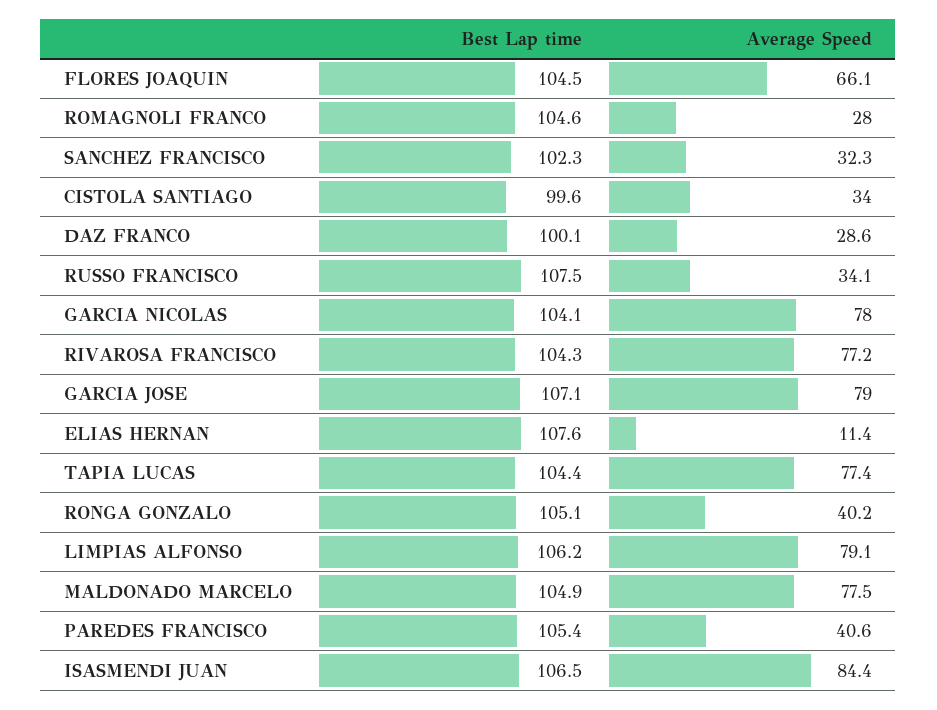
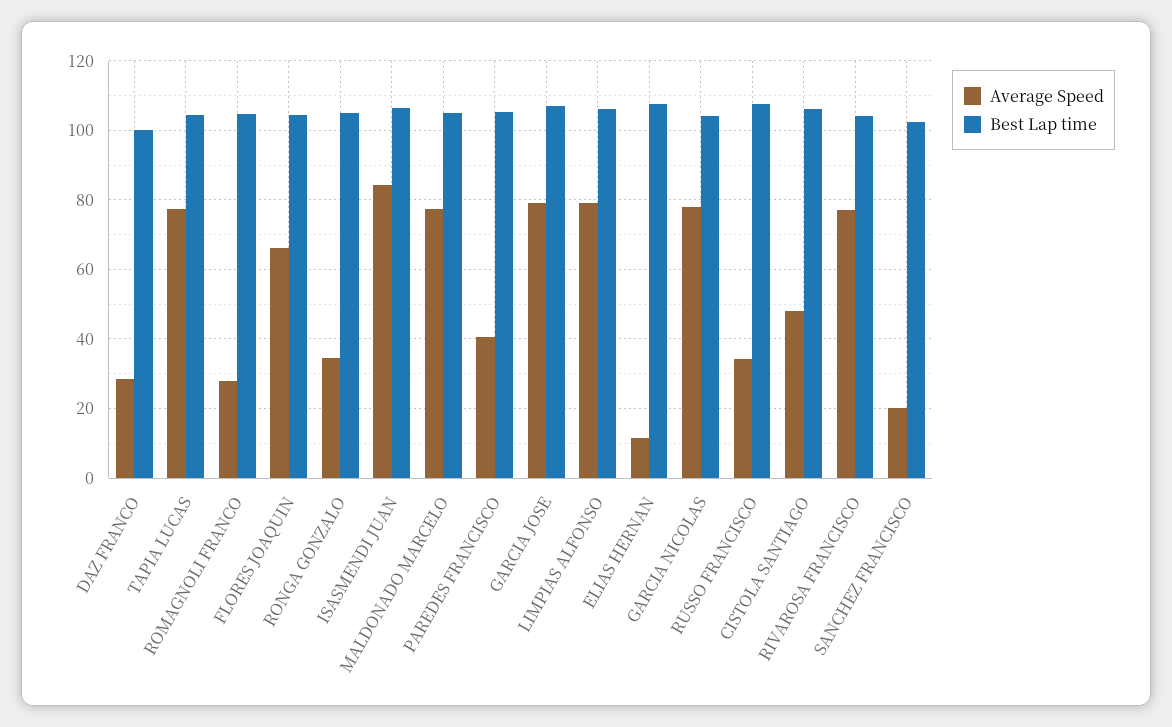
Average Speed, SANCHEZ FRANCISCO: 32.3 -> 20
Best Lap time, CISTOLA SANTIAGO: 99.6 -> 106
Average Speed, CISTOLA SANTIAGO: 34 -> 48
Average Speed, RONGA GONZALO: 40.2 -> 34

